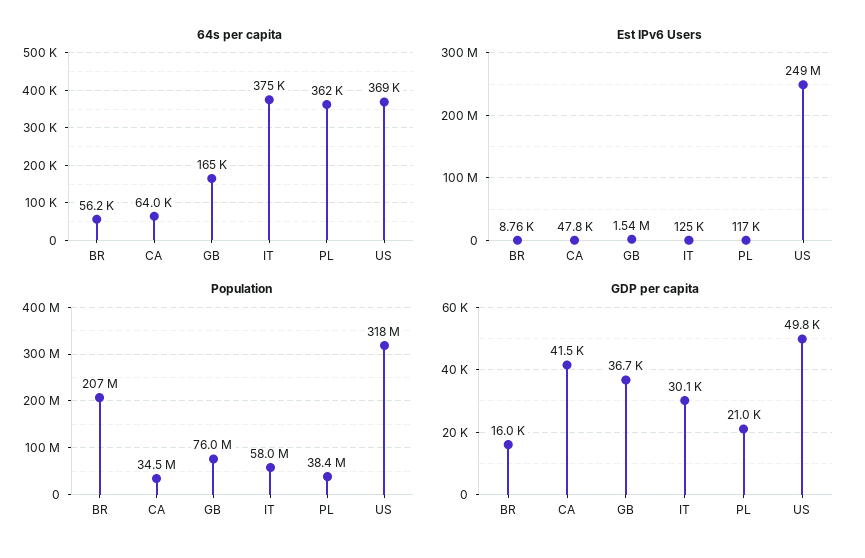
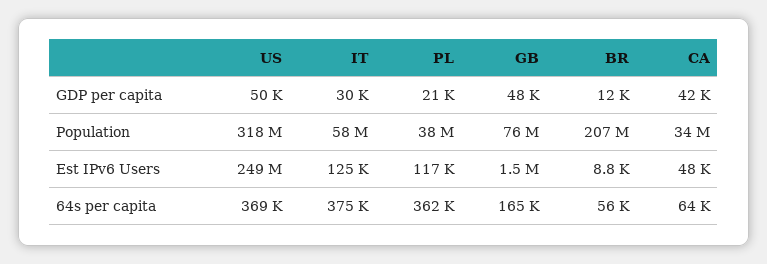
GDP per capita, BR: 16000 -> 12000
GDP per capita, GB: 36700 -> 48000

